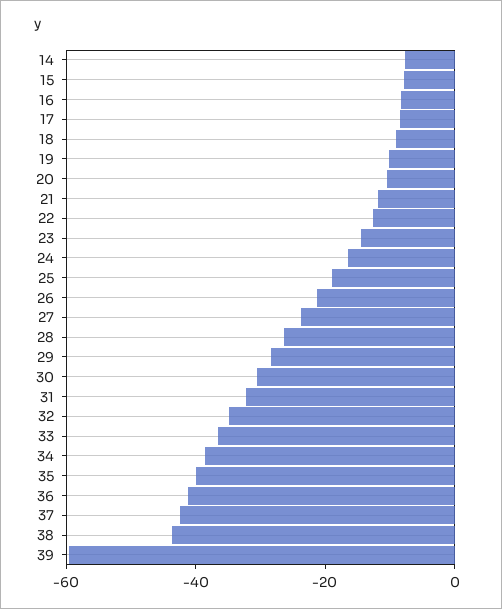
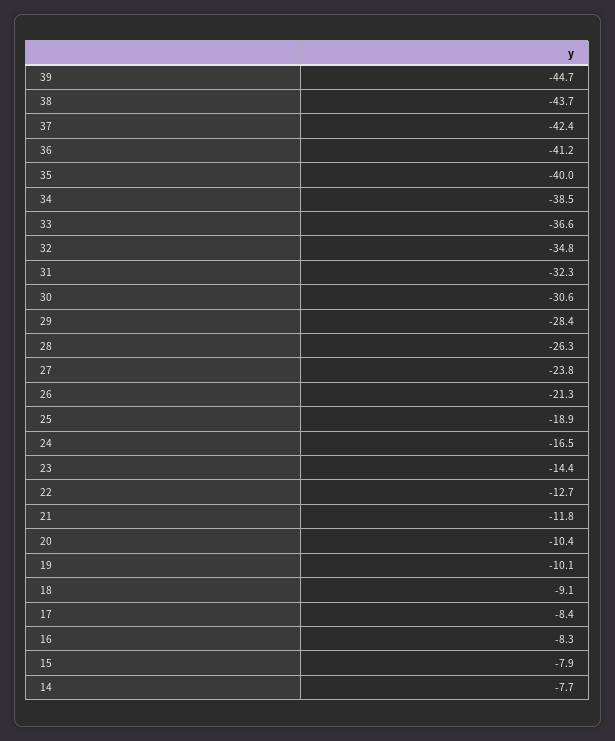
39: -60 -> -44.7

